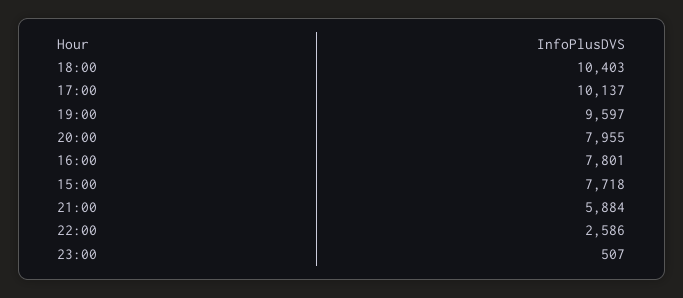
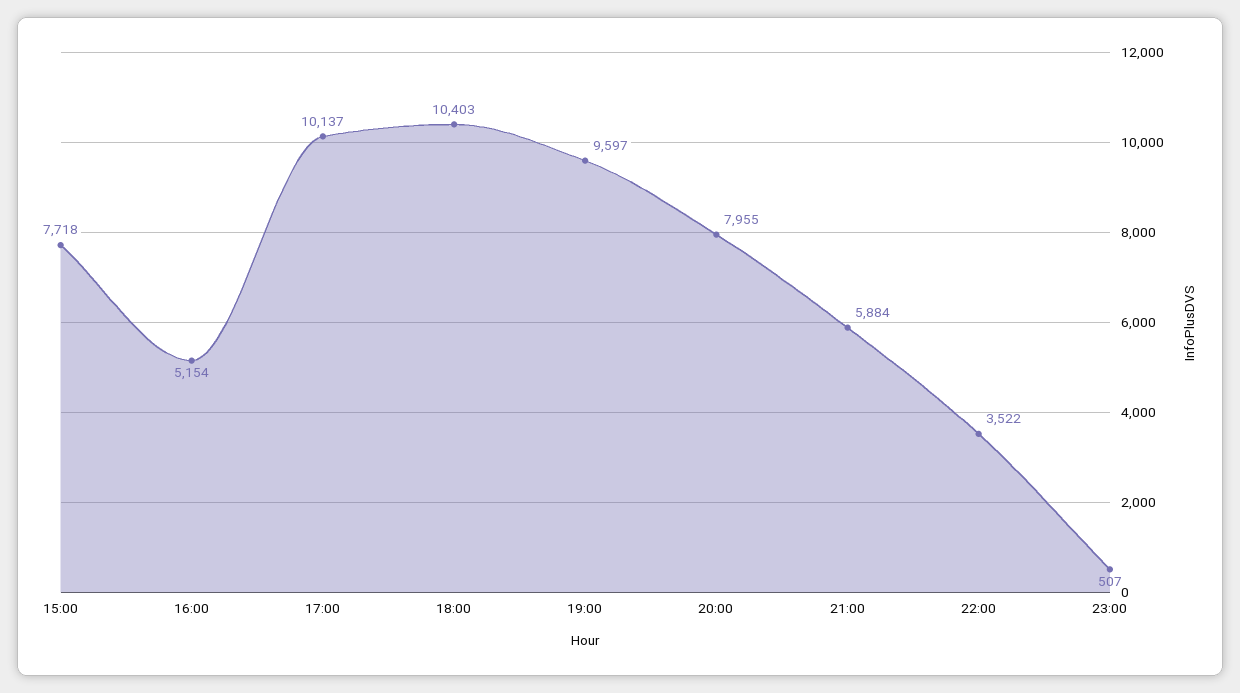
16:00: 7801 -> 5154
22:00: 2586 -> 3522

